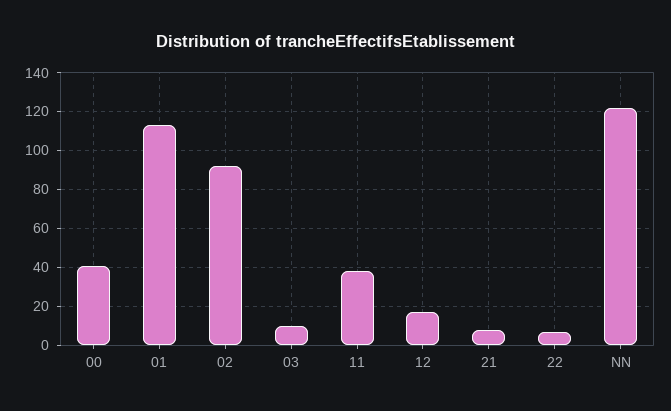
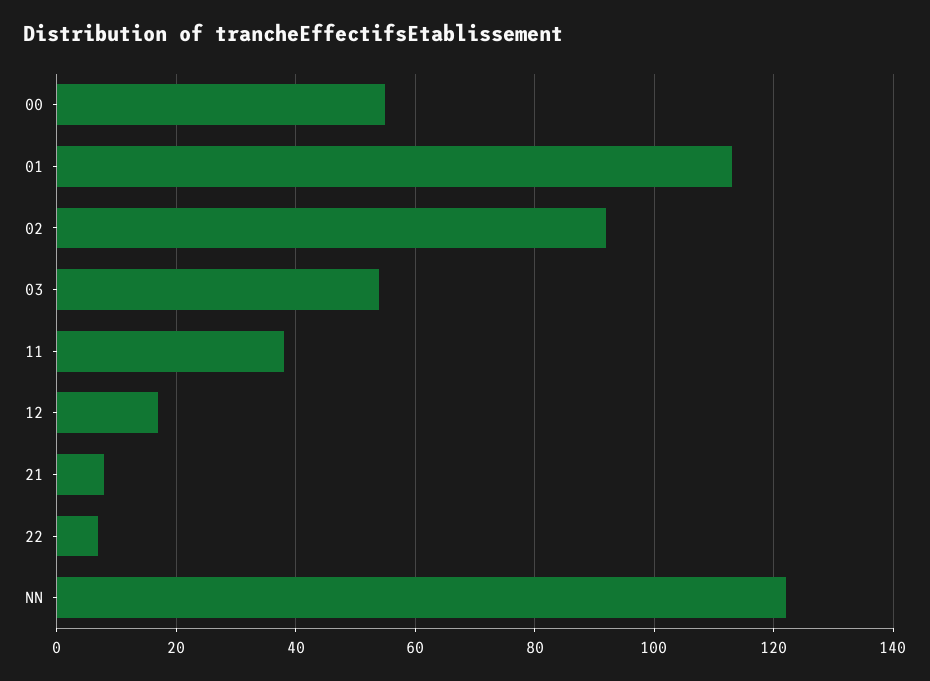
00: 40 -> 55
03: 10 -> 55

